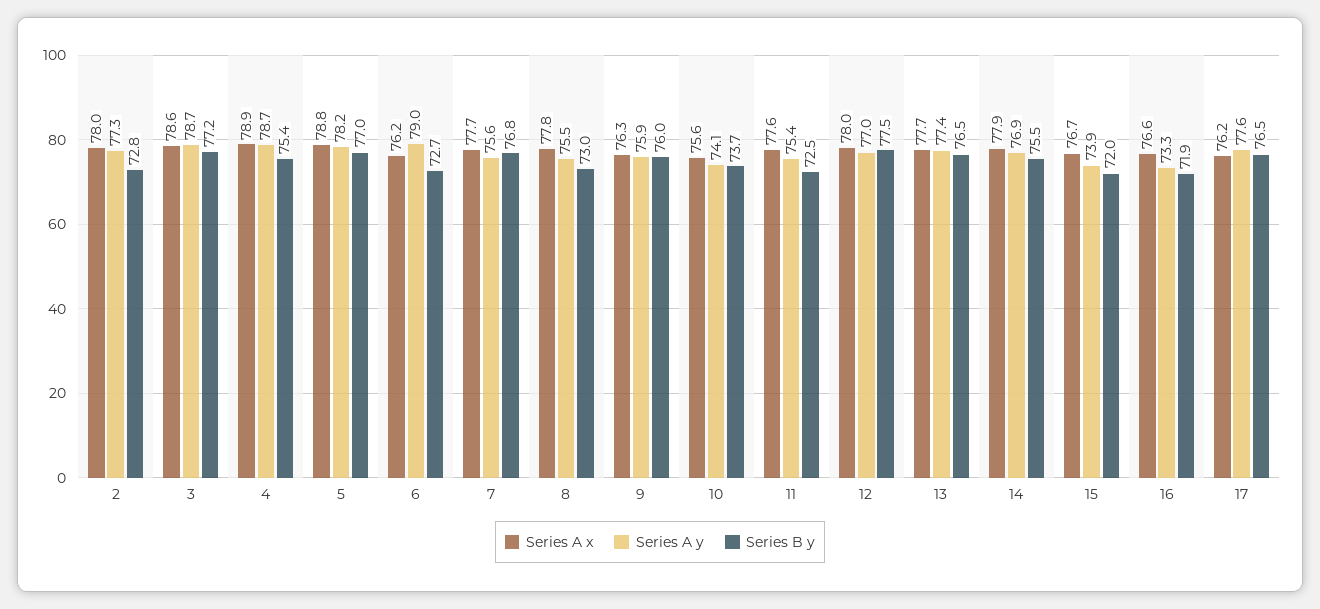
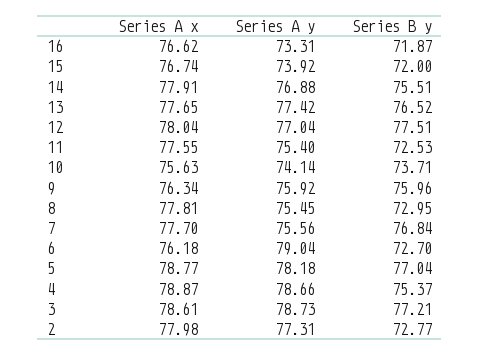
Series A x, 17: 76.2 -> none
Series A y, 17: 77.6 -> none
Series B y, 17: 76.5 -> none

